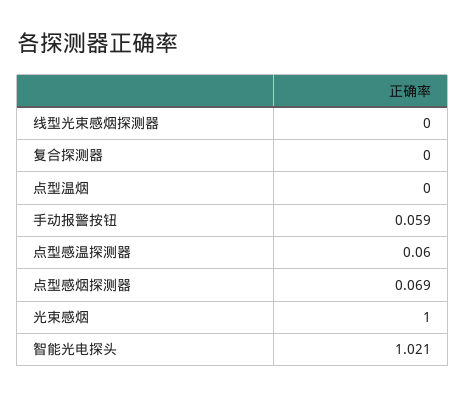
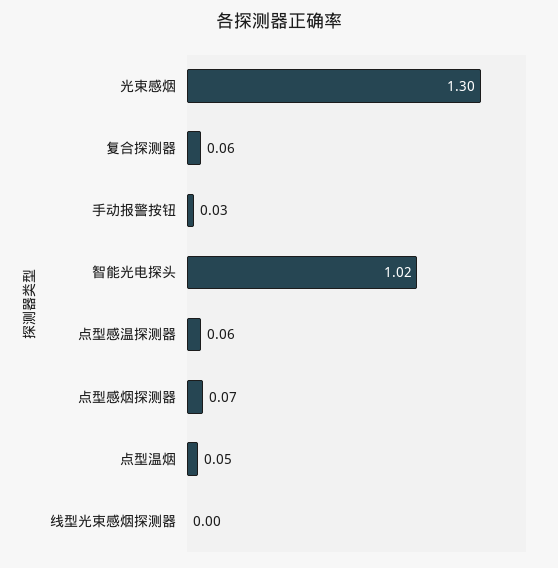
复合探测器: 0 -> 0.06
点型温烟: 0 -> 0.05
手动报警按钮: 0.059 -> 0.03
光束感烟: 1 -> 1.3

